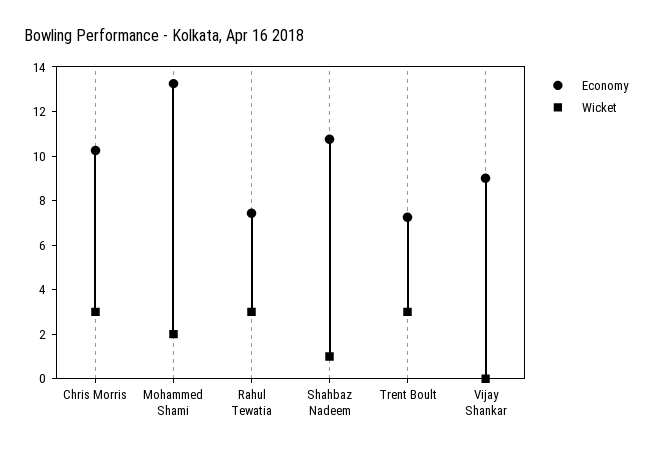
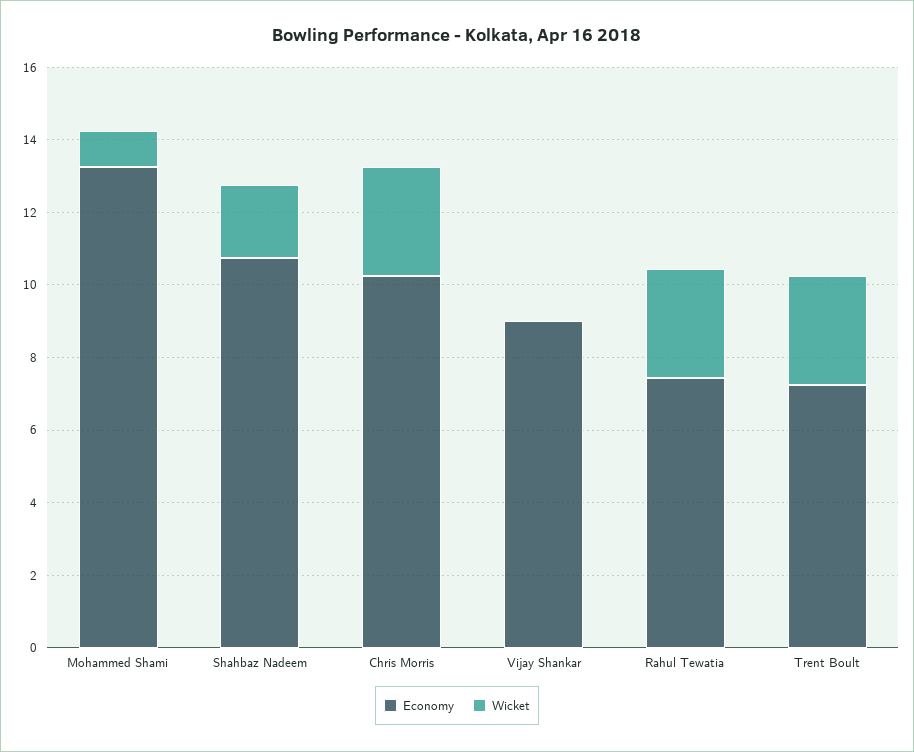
Wicket, Mohammed Shami: 2 -> 1
Wicket, Shahbaz Nadeem: 1 -> 2

